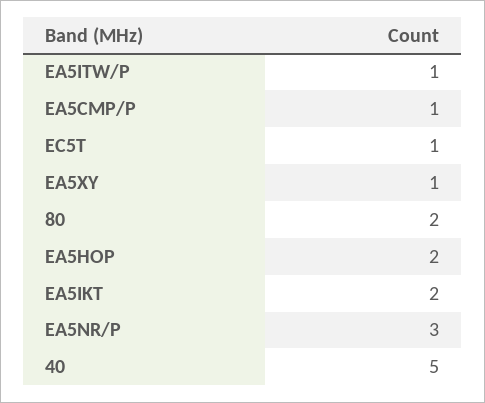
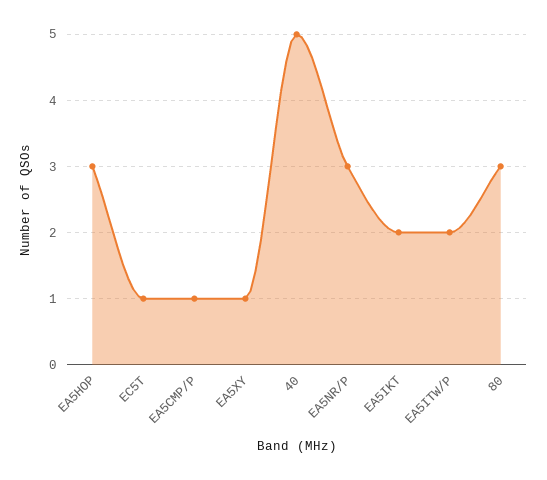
EA5ITW/P: 1 -> 2
80: 2 -> 3
EA5HOP: 2 -> 3

